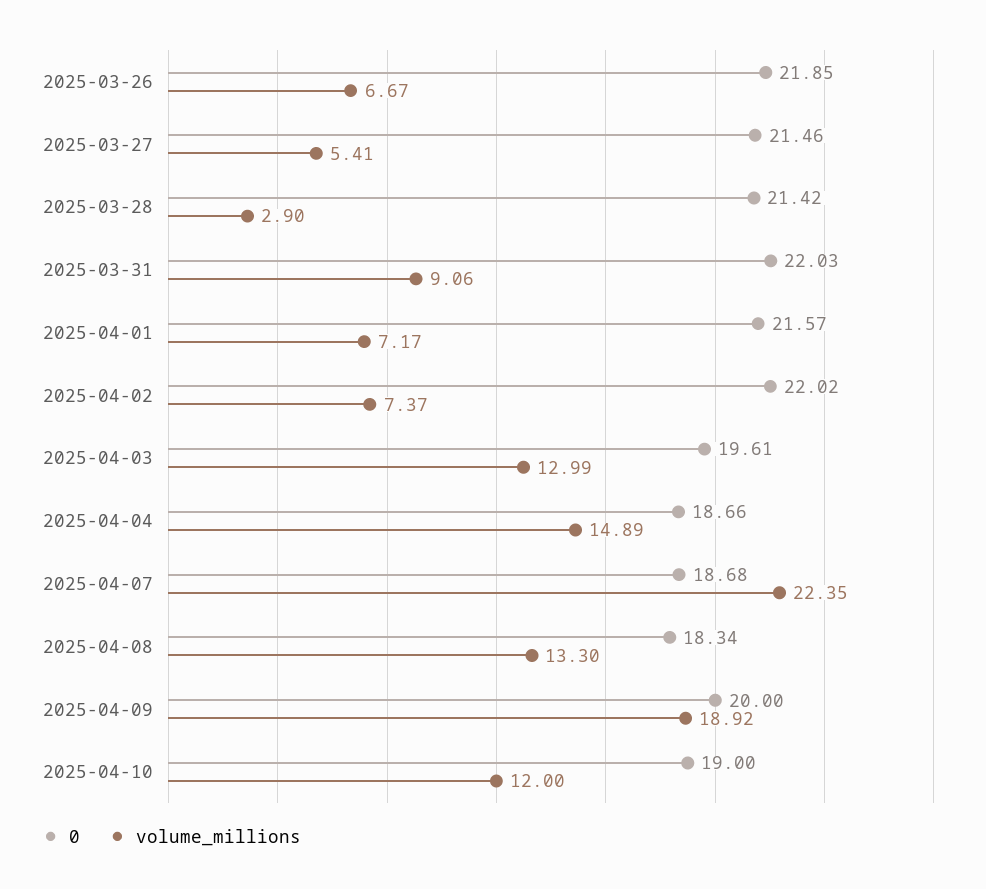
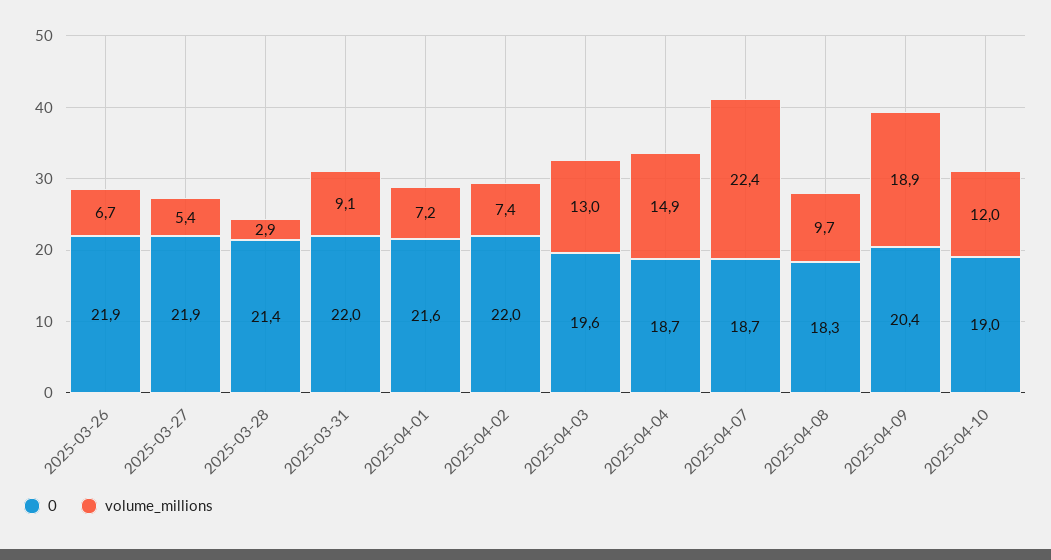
0, 2025-03-27: 21.46 -> 21.9
volume_millions, 2025-04-08: 13.3 -> 9.7
0, 2025-04-09: 20 -> 20.4

